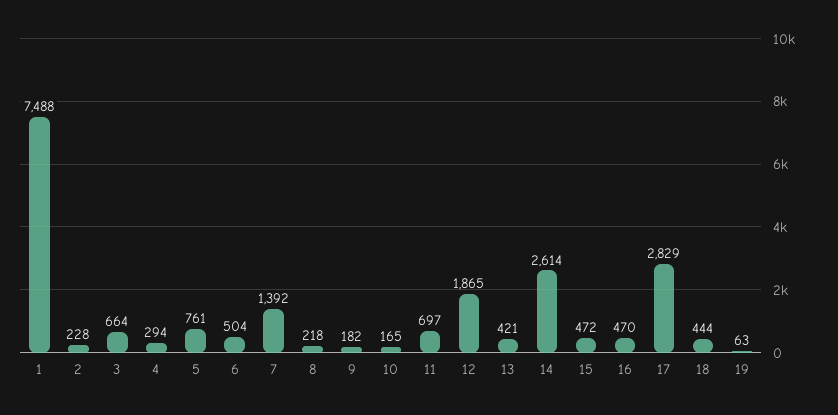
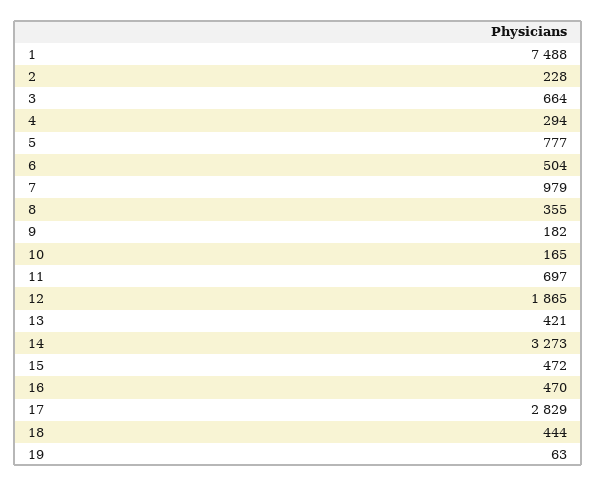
5: 761 -> 777
7: 1392 -> 979
8: 218 -> 355
14: 2614 -> 3273

